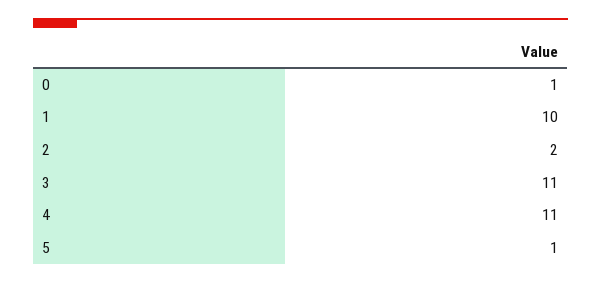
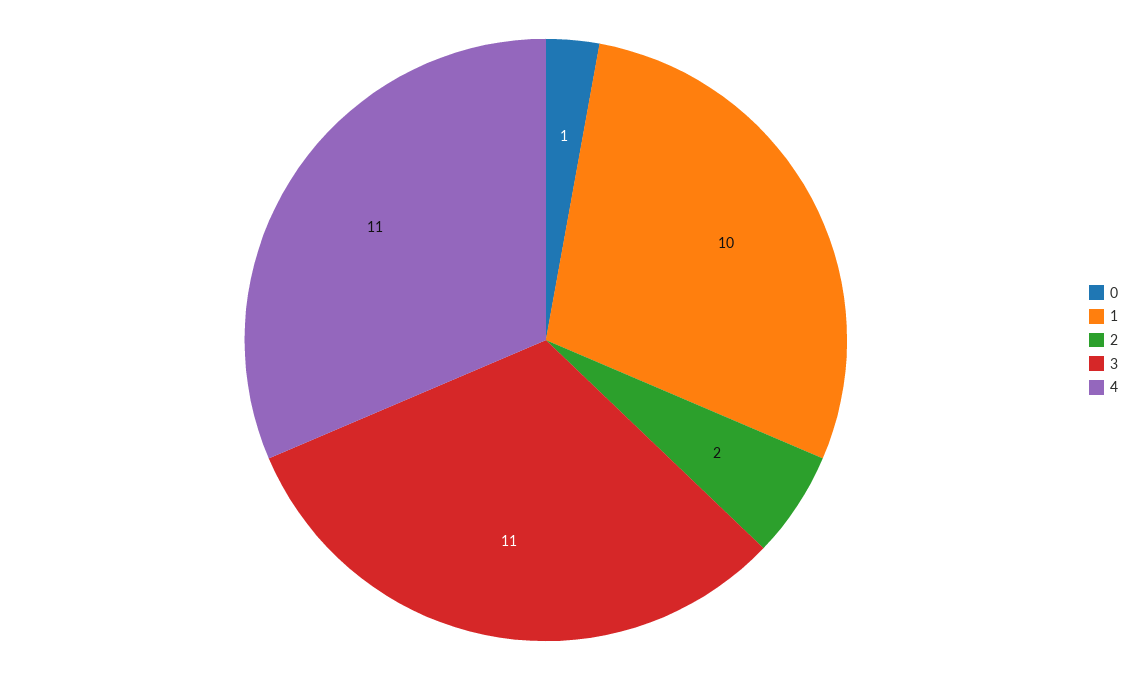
5: 1 -> none

